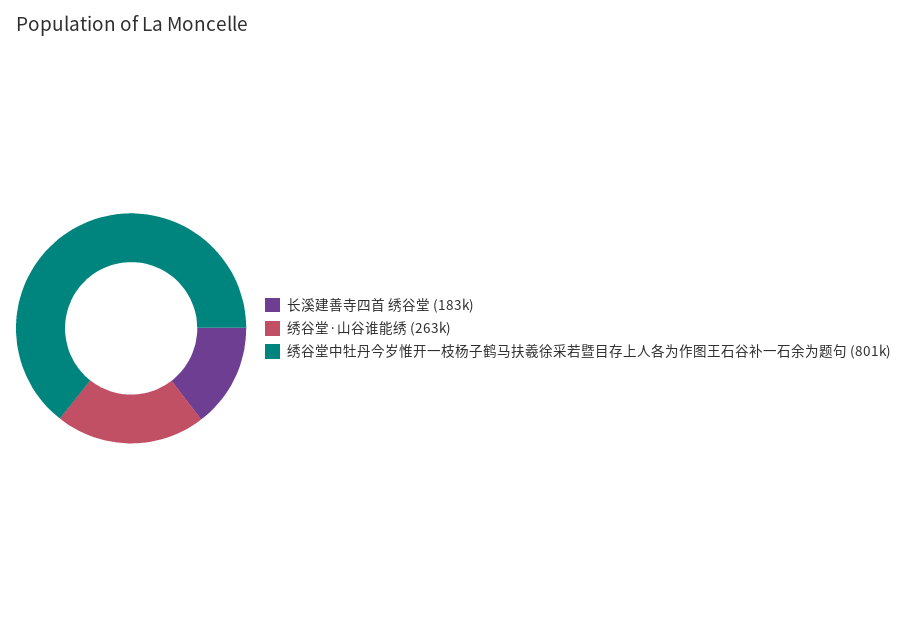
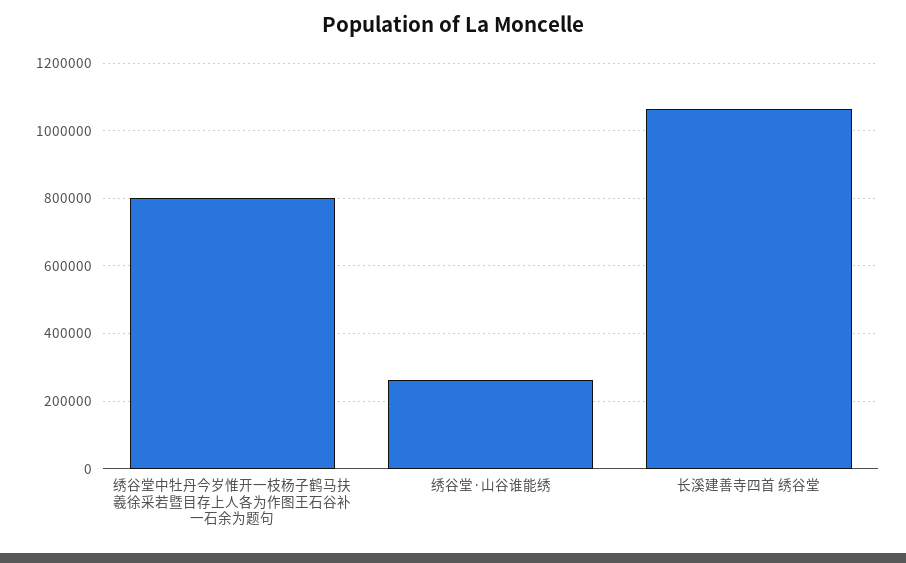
长溪建善寺四首 绣谷堂: 183000 -> 1060000

